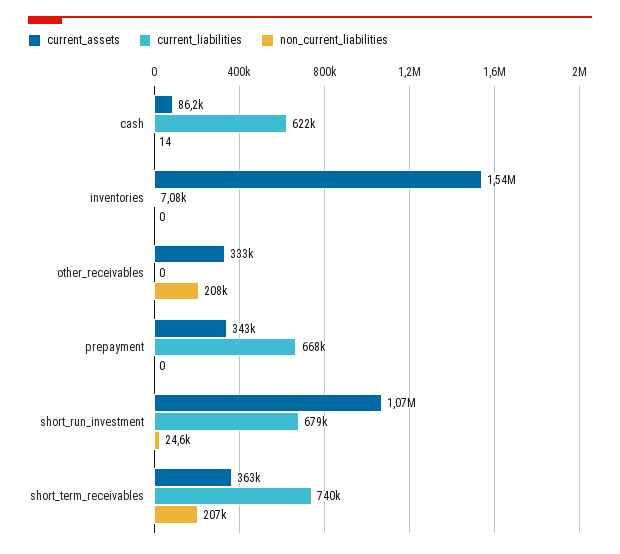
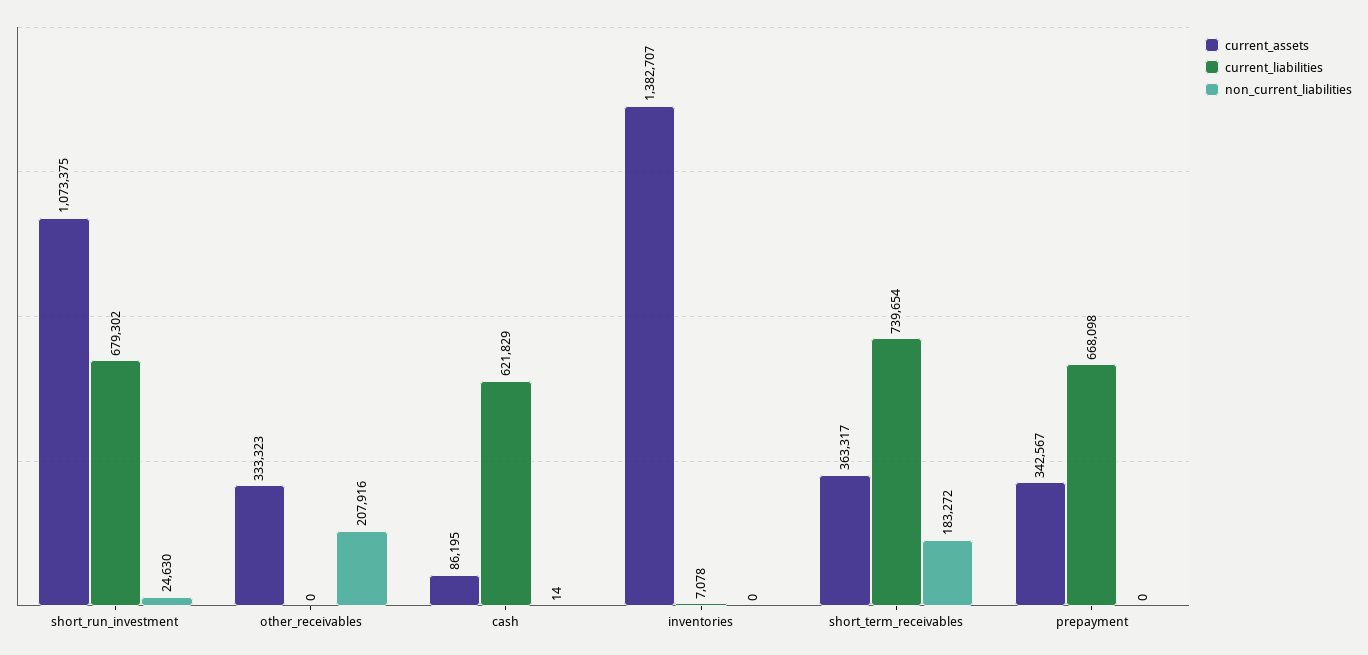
current_assets, inventories: 1540000 -> 1382707
non_current_liabilities, short_term_receivables: 207000 -> 183272

